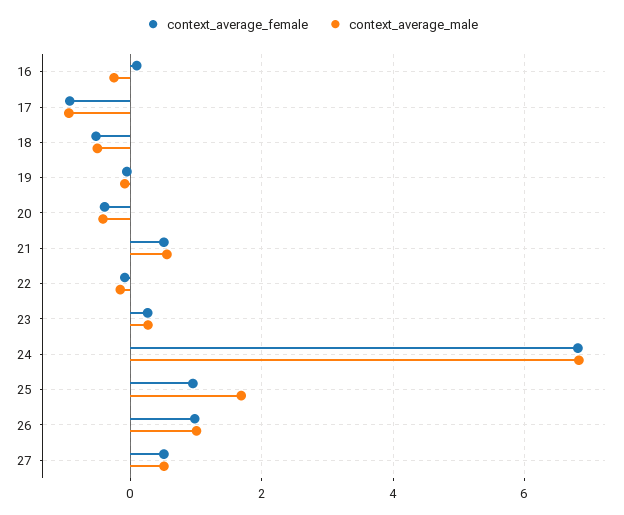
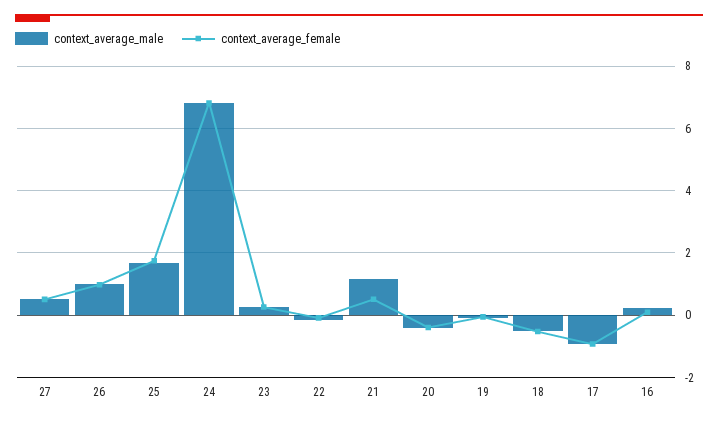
context_average_male, 16: -0.2 -> 0.2
context_average_male, 21: 0.6 -> 1.2
context_average_female, 25: 1 -> 1.8

